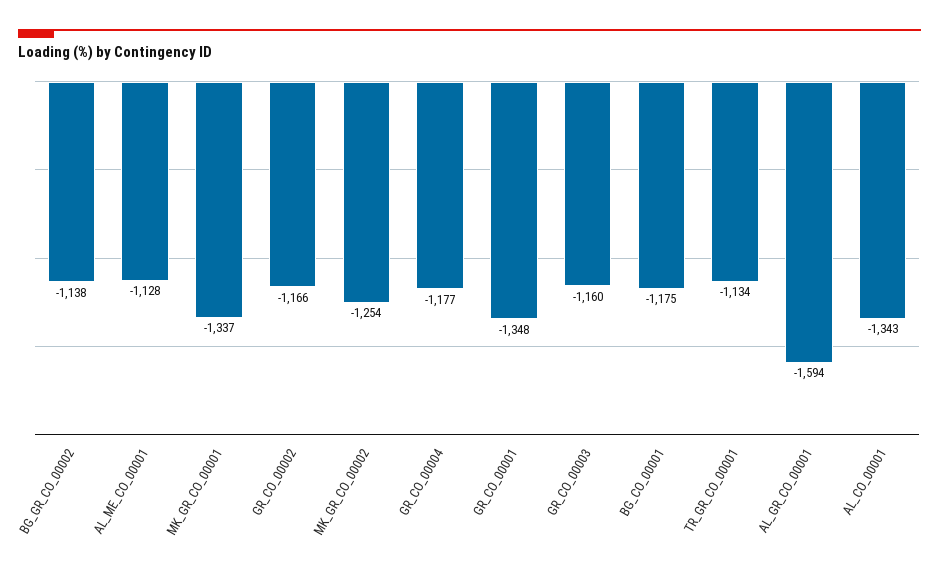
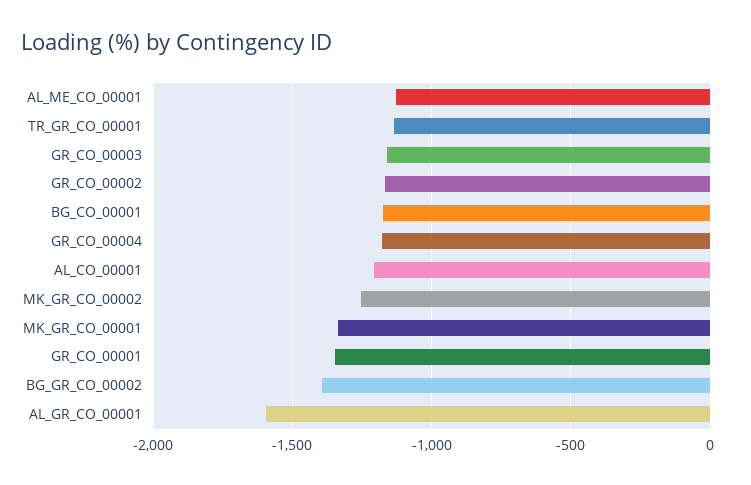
BG_GR_CO_00002: -1138 -> -1400
AL_CO_00001: -1343 -> -1200

